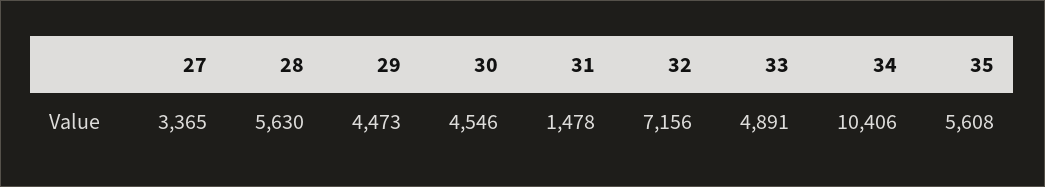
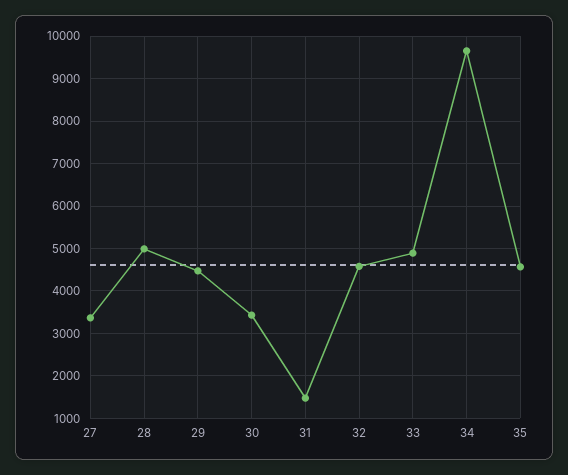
28: 5630 -> 5000
30: 4546 -> 3400
32: 7156 -> 4600
34: 10406 -> 9600
35: 5608 -> 4600

